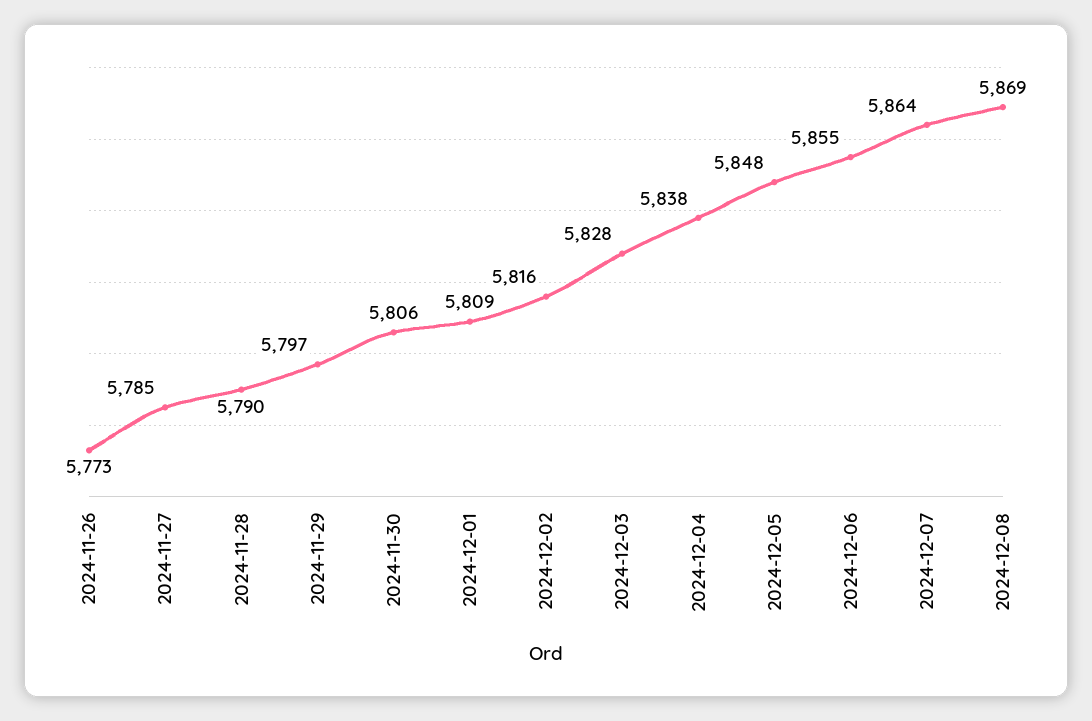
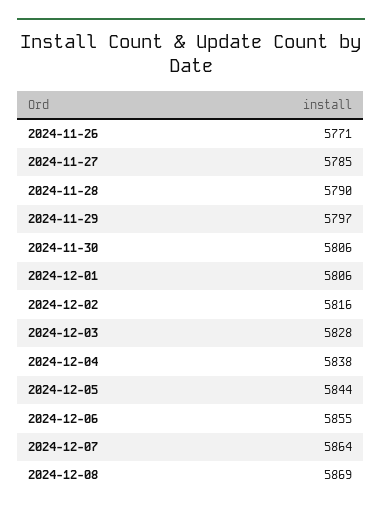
2024-11-26: 5773 -> 5771
2024-12-01: 5809 -> 5806
2024-12-05: 5848 -> 5844

